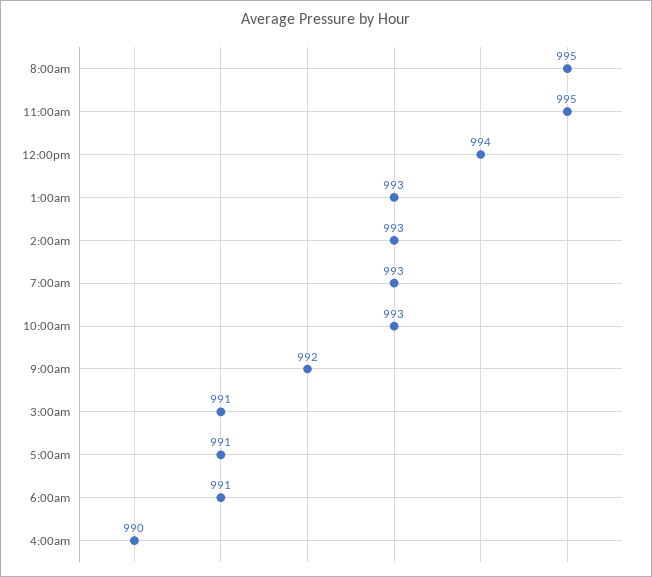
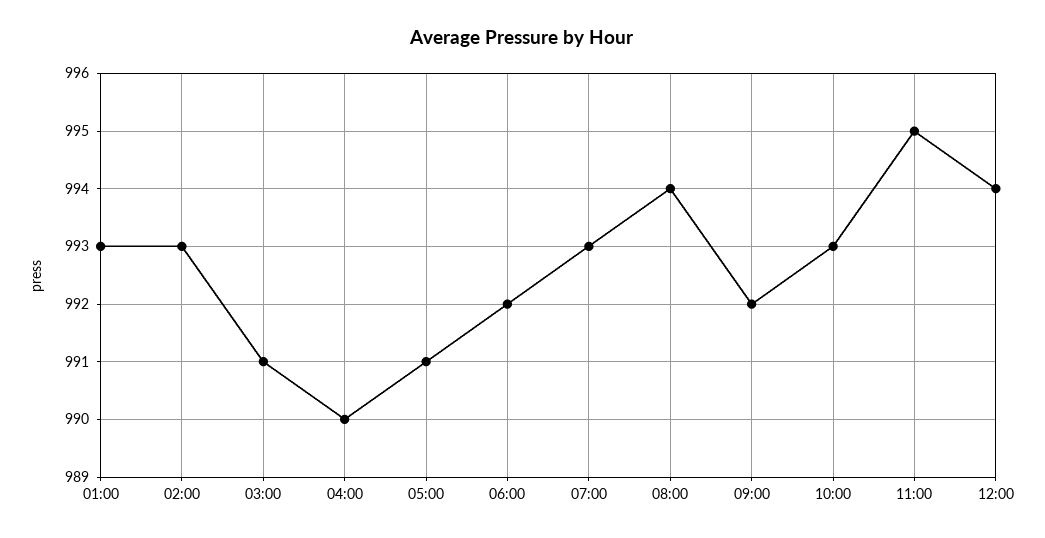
8:00am: 995 -> 994
6:00am: 991 -> 992

